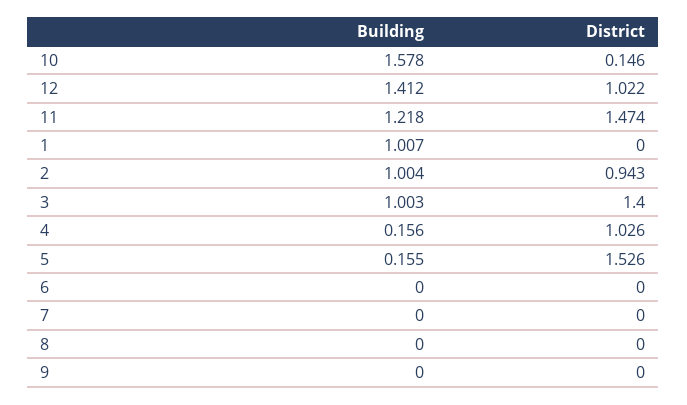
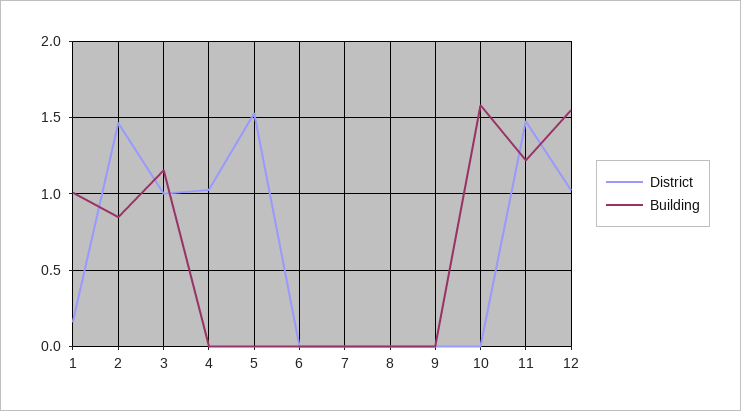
District, 10: 0.146 -> 0
Building, 12: 1.412 -> 1.55
District, 1: 0 -> 0.15
Building, 2: 1.004 -> 0.85
District, 2: 0.943 -> 1.45
Building, 3: 1.003 -> 1.15
District, 3: 1.4 -> 1
Building, 4: 0.156 -> 0
Building, 5: 0.155 -> 0

